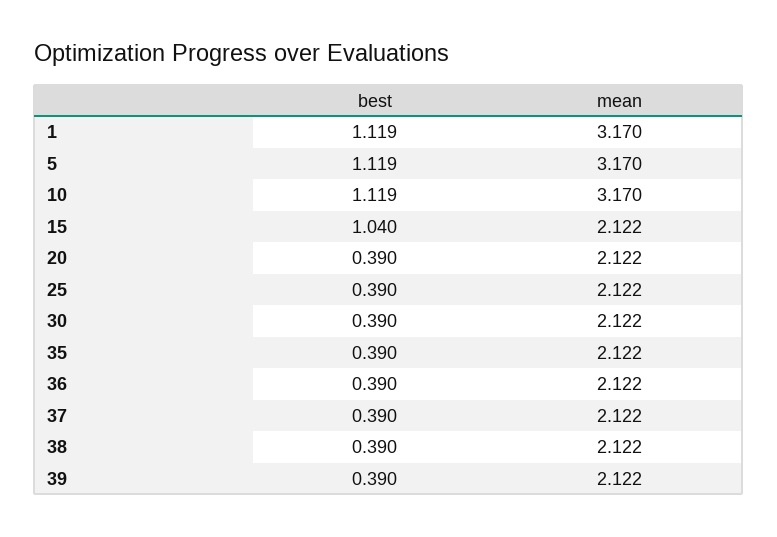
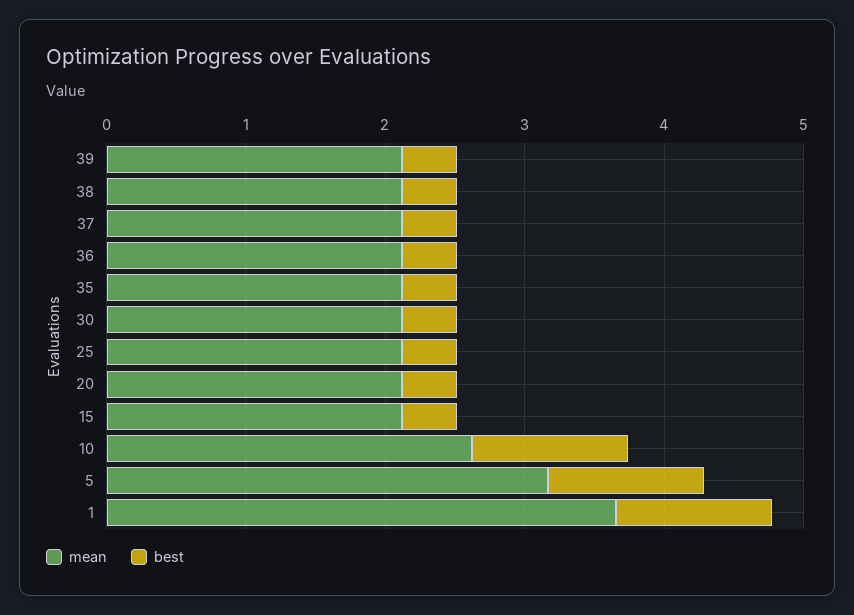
mean, 1: 3.17 -> 3.6
mean, 10: 3.17 -> 2.6
best, 15: 1.04 -> 0.4

